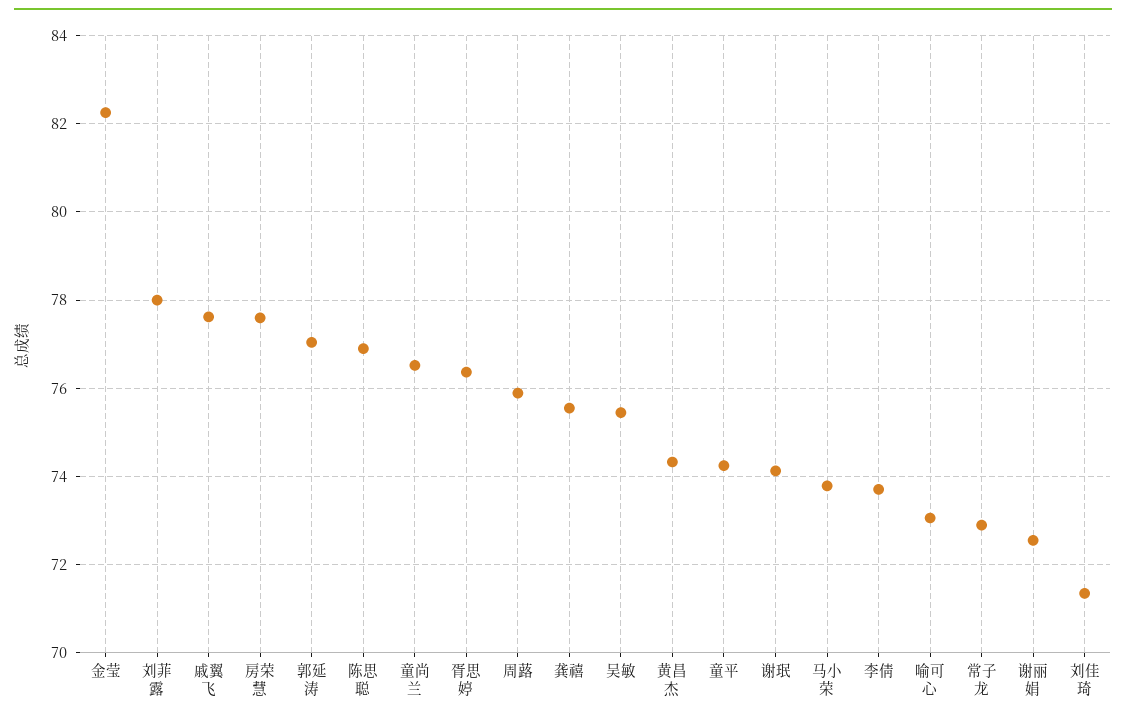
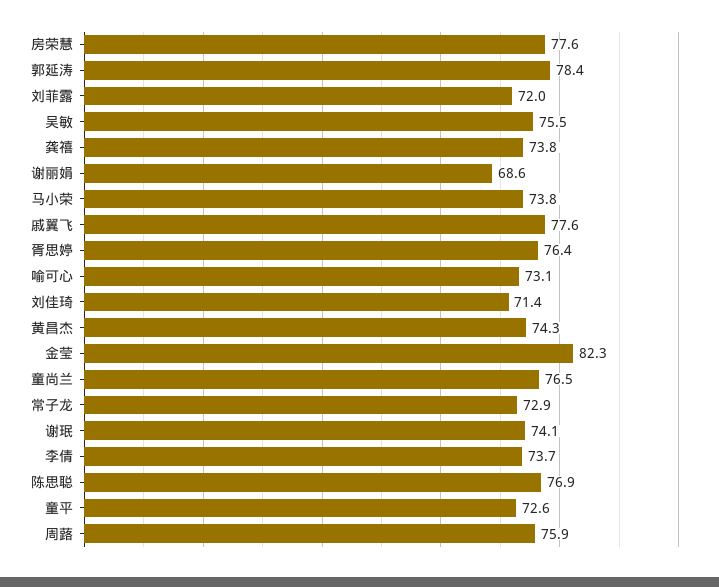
刘菲露: 78 -> 72
郭延涛: 77 -> 78.4
龚禧: 75.6 -> 73.8
童平: 74.2 -> 72.6
谢丽娟: 72.6 -> 68.6

